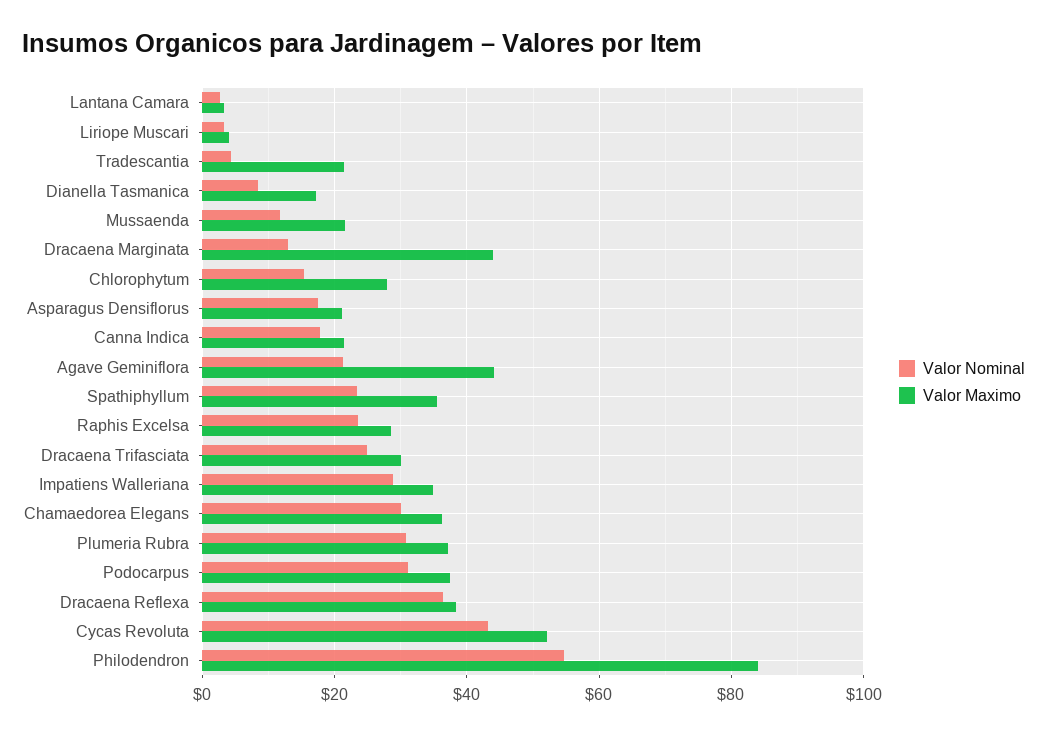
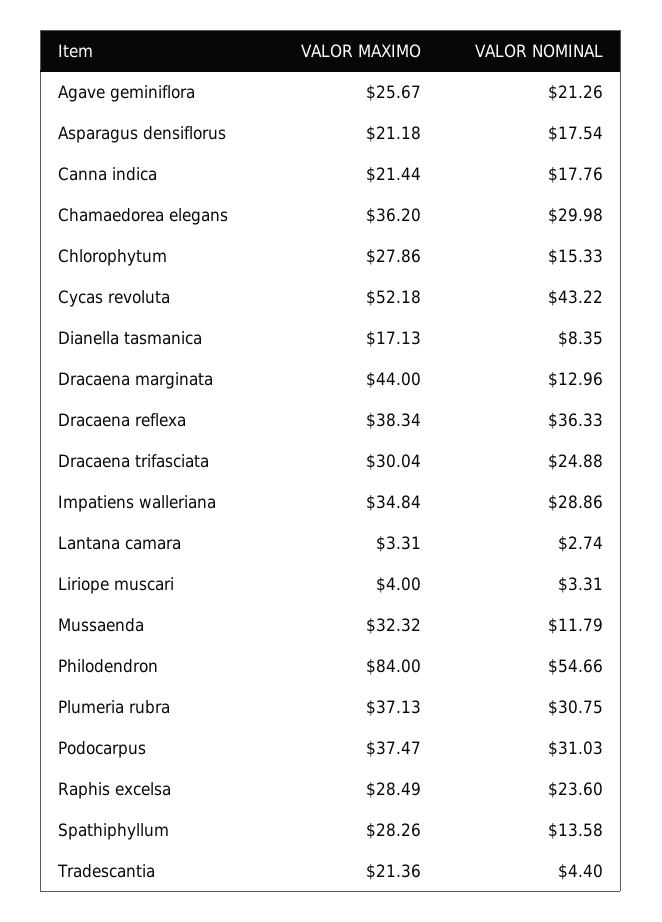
Valor Maximo, Mussaenda: 22 -> 32.32
Valor Maximo, Agave Geminiflora: 44 -> 25.67
Valor Nominal, Spathiphyllum: 24 -> 13.58
Valor Maximo, Spathiphyllum: 36 -> 28.26

